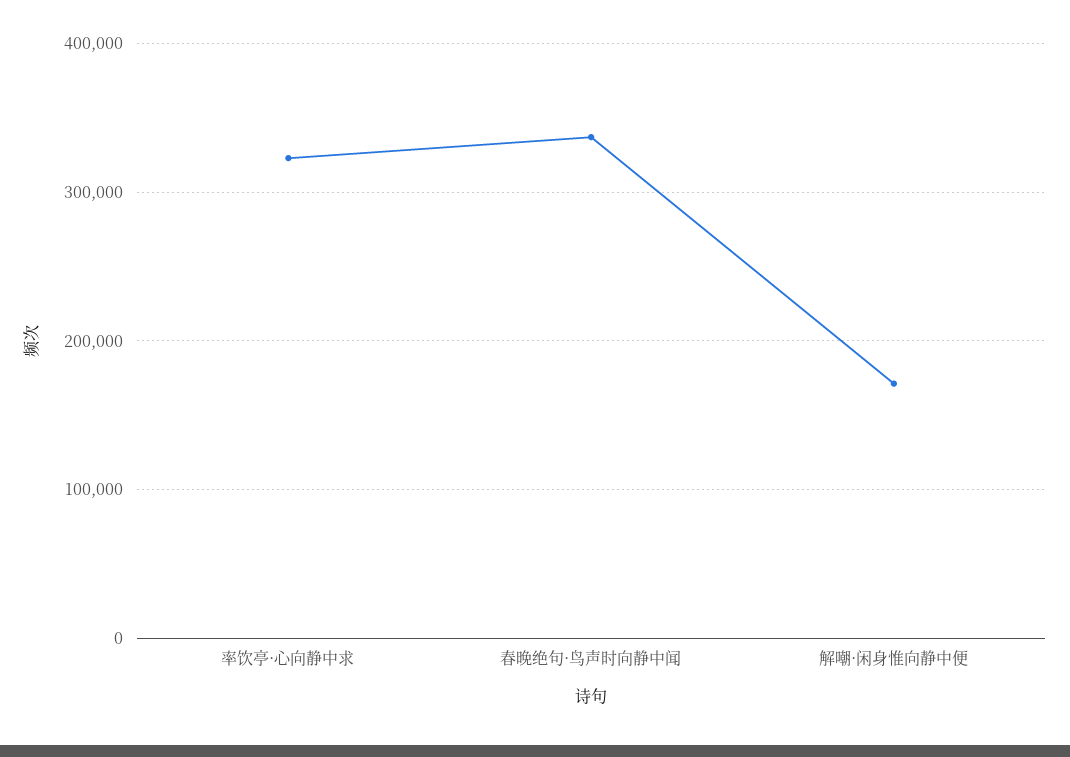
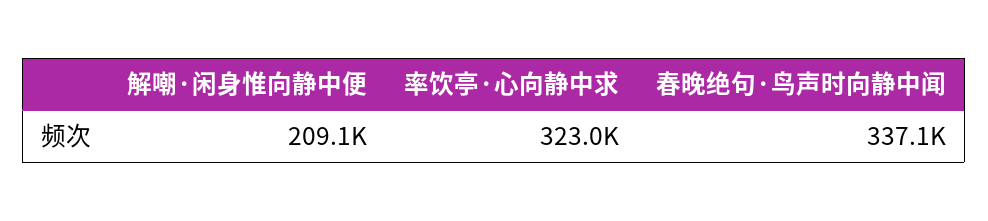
解嘲·闲身惟向静中便: 170000 -> 209100

